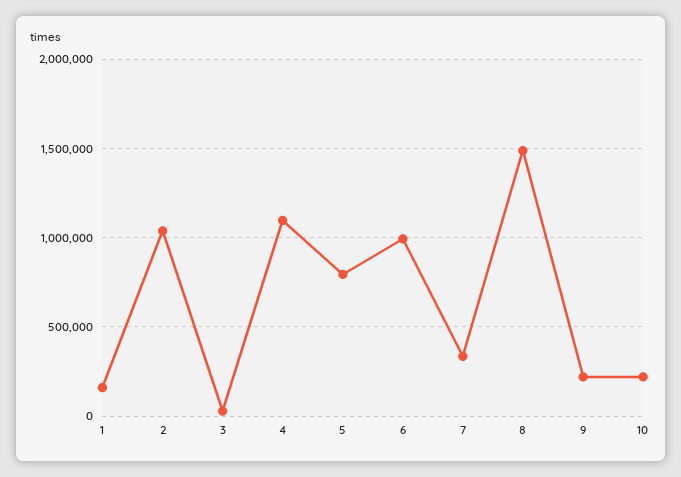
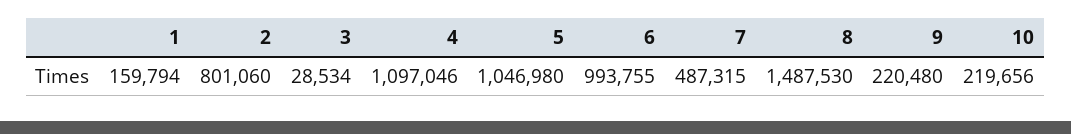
2: 1050000 -> 801060
5: 800000 -> 1046980
7: 350000 -> 487315

